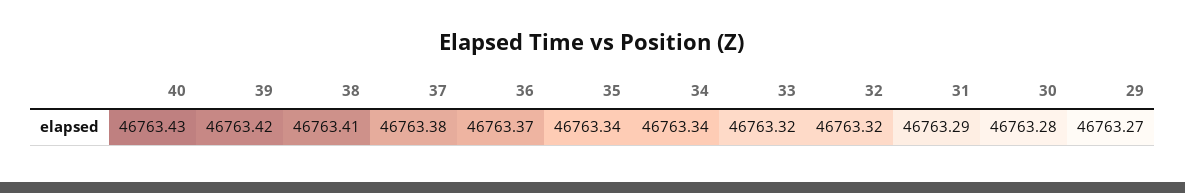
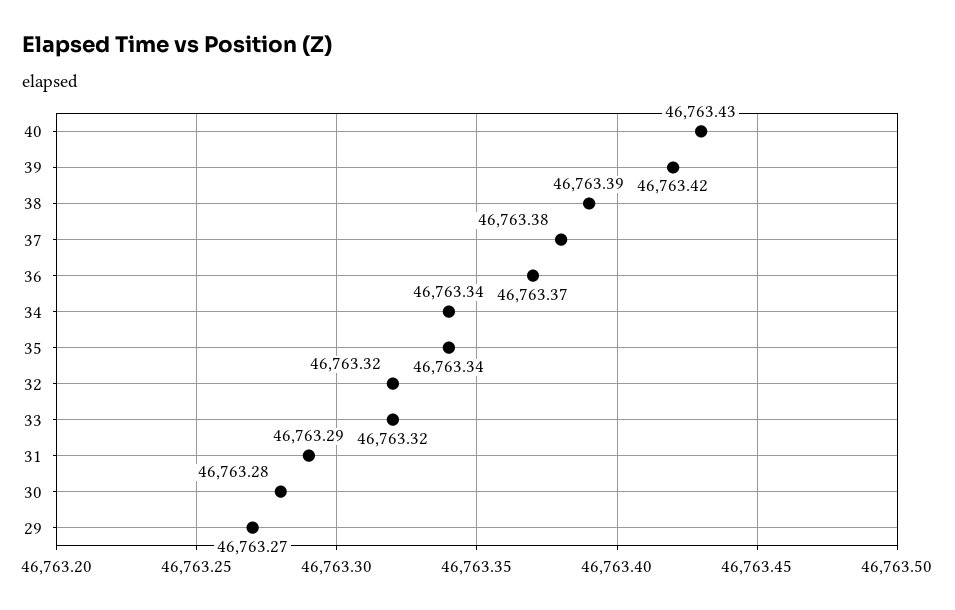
38: 46763.41 -> 46763.39

